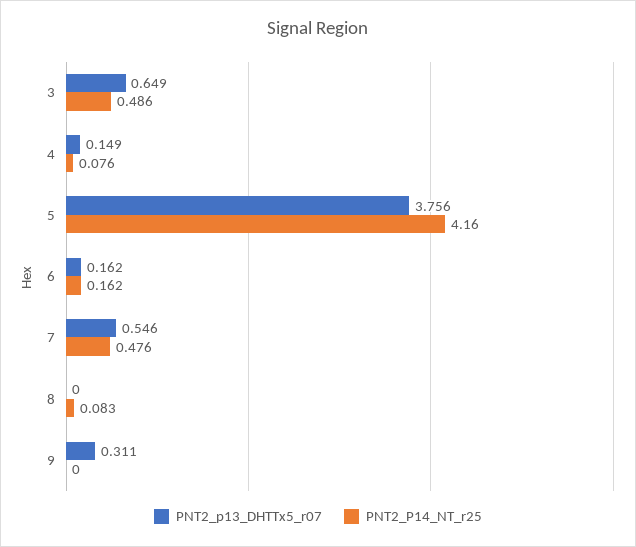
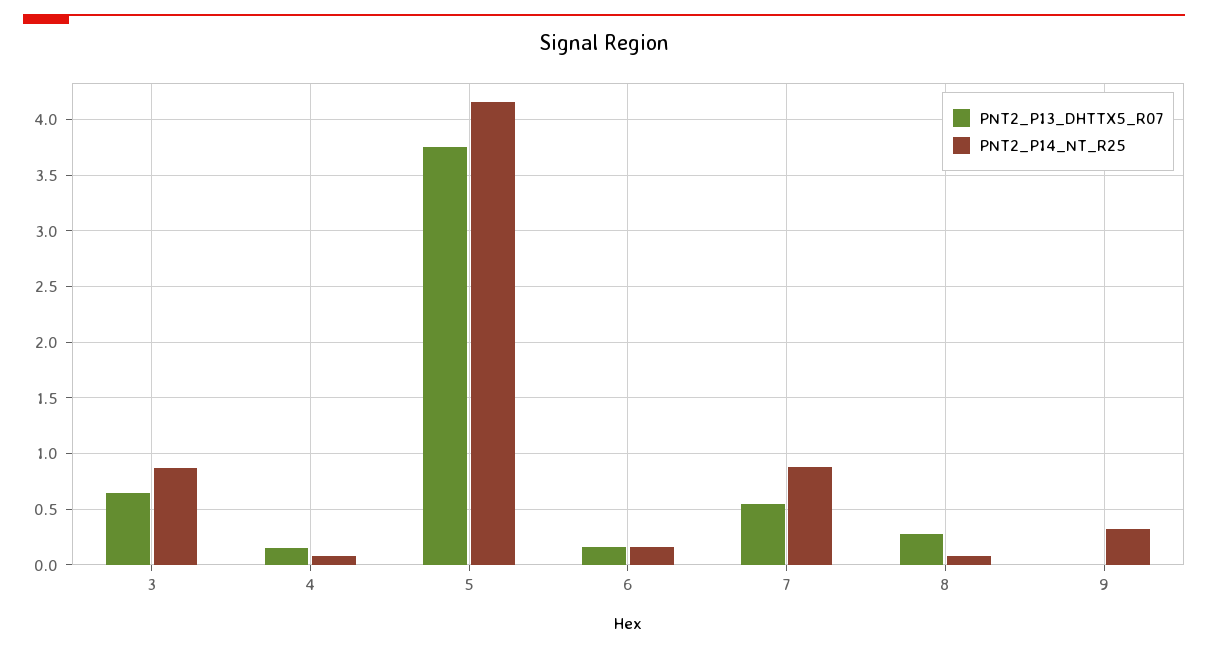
PNT2_P14_NT_r25, 3: 0.486 -> 0.9
PNT2_P14_NT_r25, 7: 0.476 -> 0.9
PNT2_p13_DHTTx5_r07, 8: 0 -> 0.3
PNT2_p13_DHTTx5_r07, 9: 0.311 -> 0
PNT2_P14_NT_r25, 9: 0 -> 0.3

